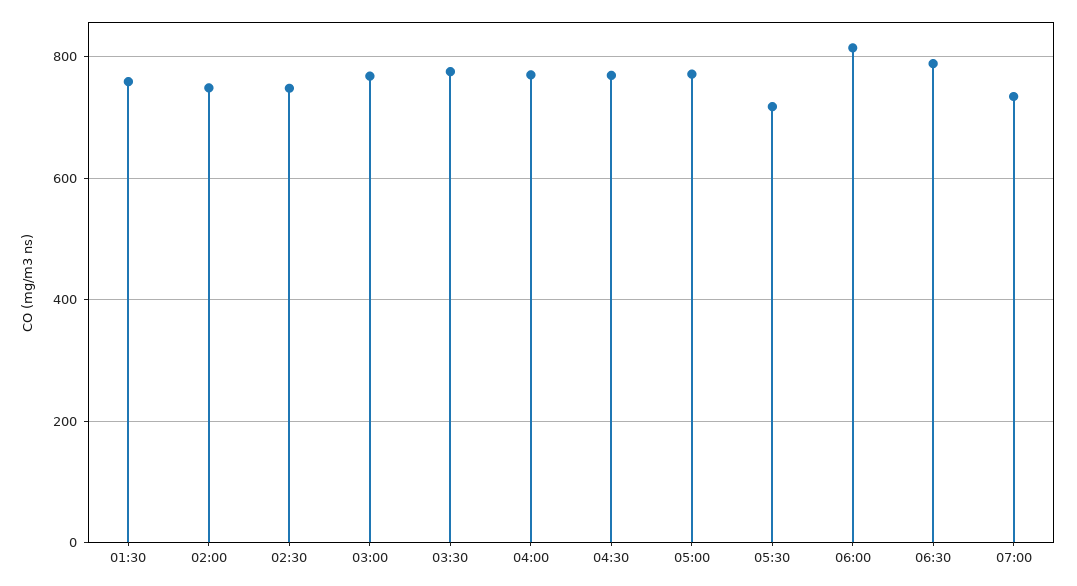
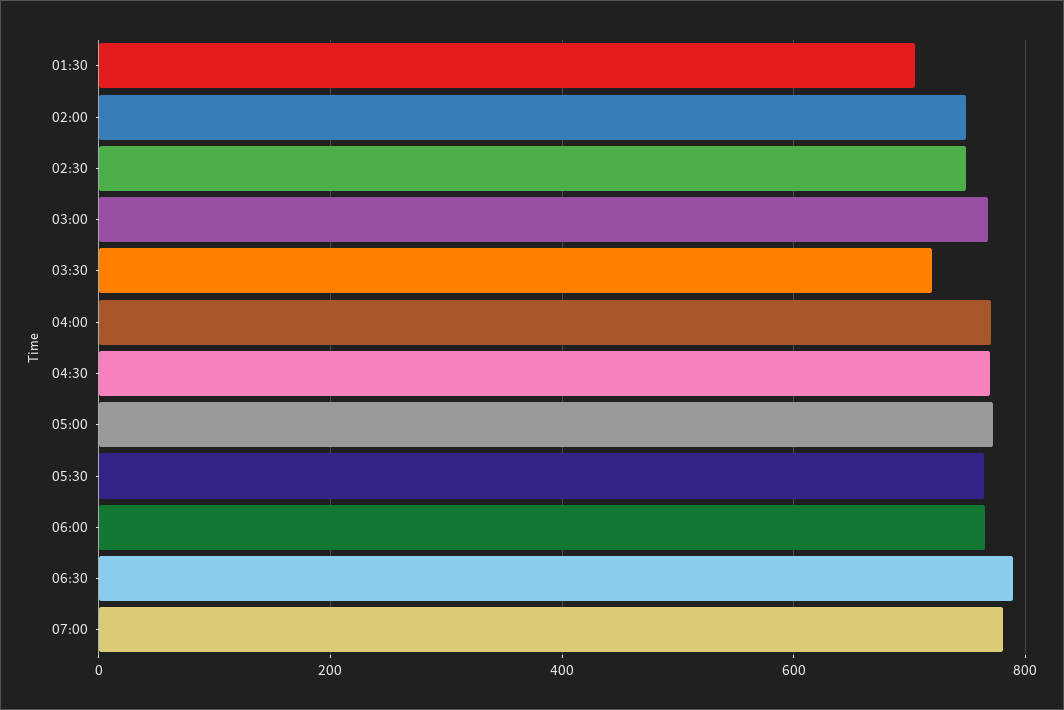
01:30: 760 -> 700
03:30: 780 -> 720
05:30: 720 -> 760
06:00: 820 -> 760
07:00: 740 -> 780

